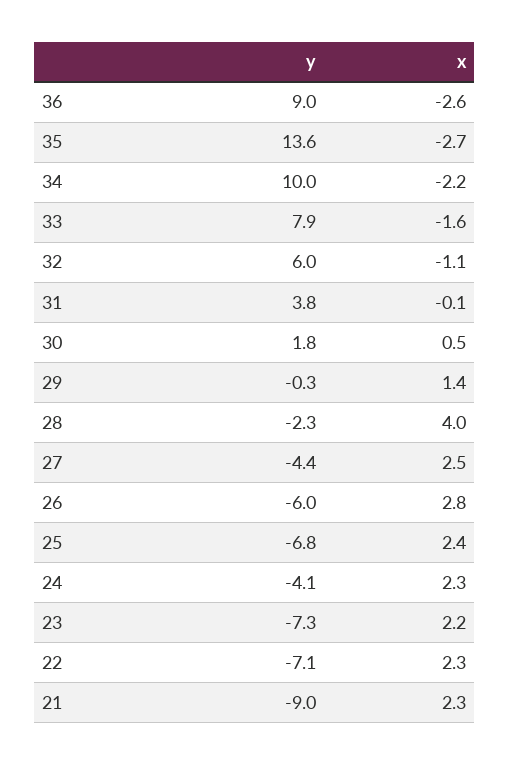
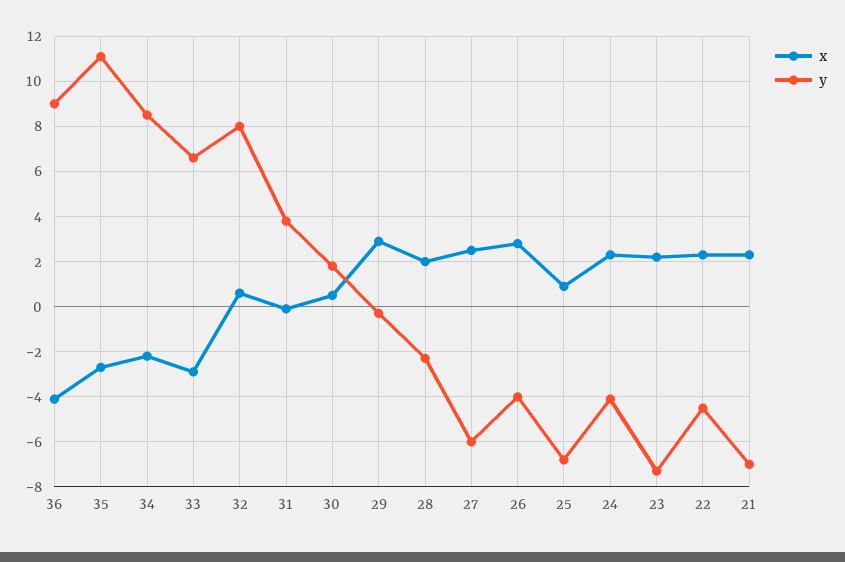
x, 36: -2.6 -> -4
y, 35: 13.6 -> 11
y, 34: 10 -> 8.5
y, 33: 7.9 -> 6.5
x, 33: -1.6 -> -3
y, 32: 6 -> 8
x, 32: -1.1 -> 0.5
x, 29: 1.4 -> 3
x, 28: 4 -> 2
y, 27: -4.4 -> -6
y, 26: -6 -> -4
x, 25: 2.4 -> 1
y, 22: -7.1 -> -4.5
y, 21: -9 -> -7

